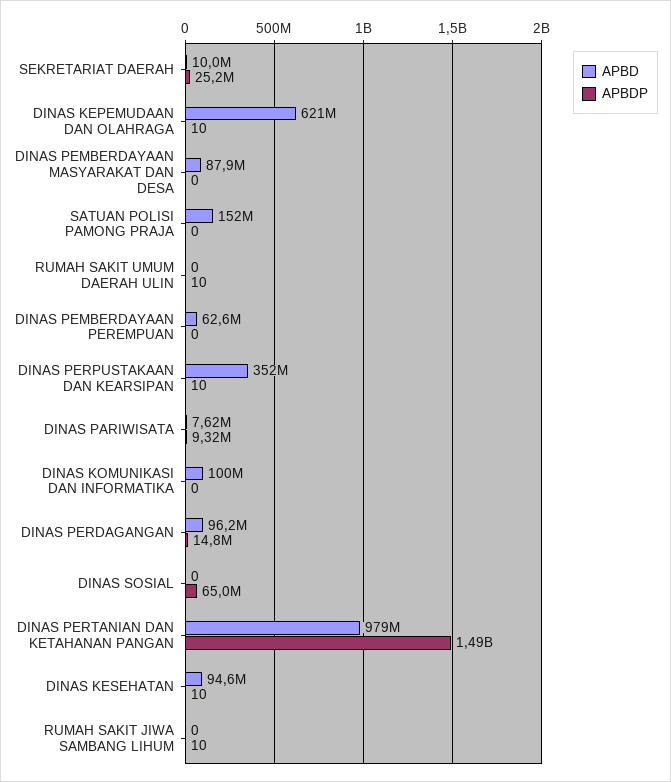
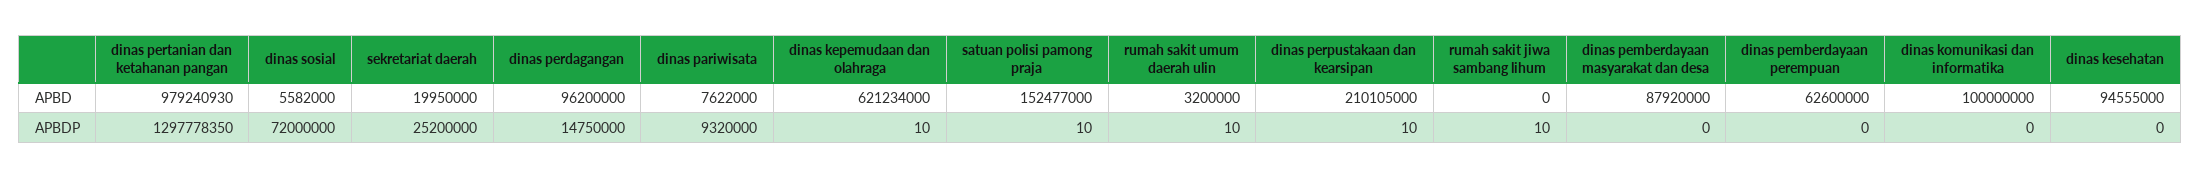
APBD, SEKRETARIAT DAERAH: 10000000 -> 19950000
APBDP, SATUAN POLISI PAMONG PRAJA: 0 -> 10
APBD, RUMAH SAKIT UMUM DAERAH ULIN: 0 -> 3200000
APBD, DINAS PERPUSTAKAAN DAN KEARSIPAN: 352000000 -> 210105000
APBD, DINAS SOSIAL: 0 -> 5582000
APBDP, DINAS SOSIAL: 65000000 -> 72000000
APBDP, DINAS PERTANIAN DAN KETAHANAN PANGAN: 1490000000 -> 1297778350
APBDP, DINAS KESEHATAN: 10 -> 0

